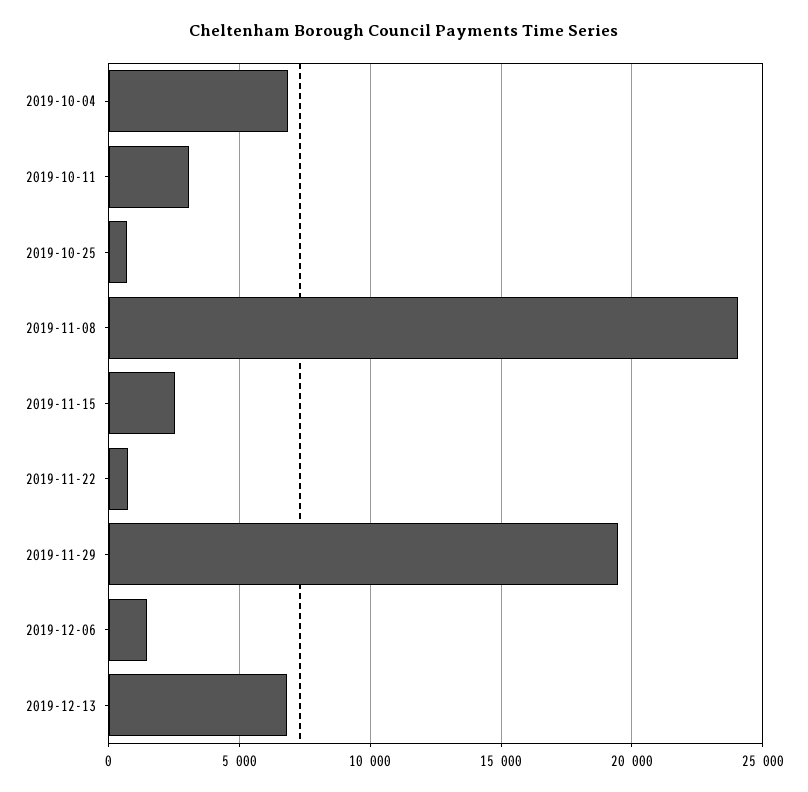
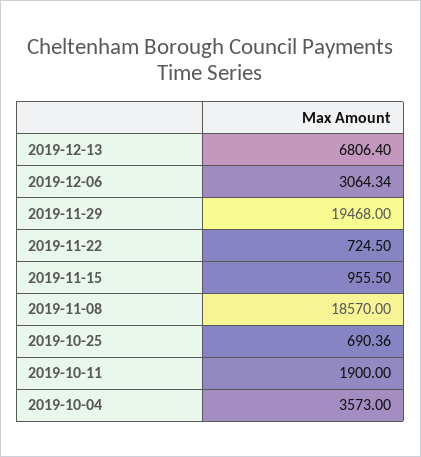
2019-10-04: 7000 -> 3573
2019-10-11: 3000 -> 1900
2019-11-08: 24000 -> 18570
2019-11-15: 2500 -> 955.5
2019-12-06: 1500 -> 3064.34

